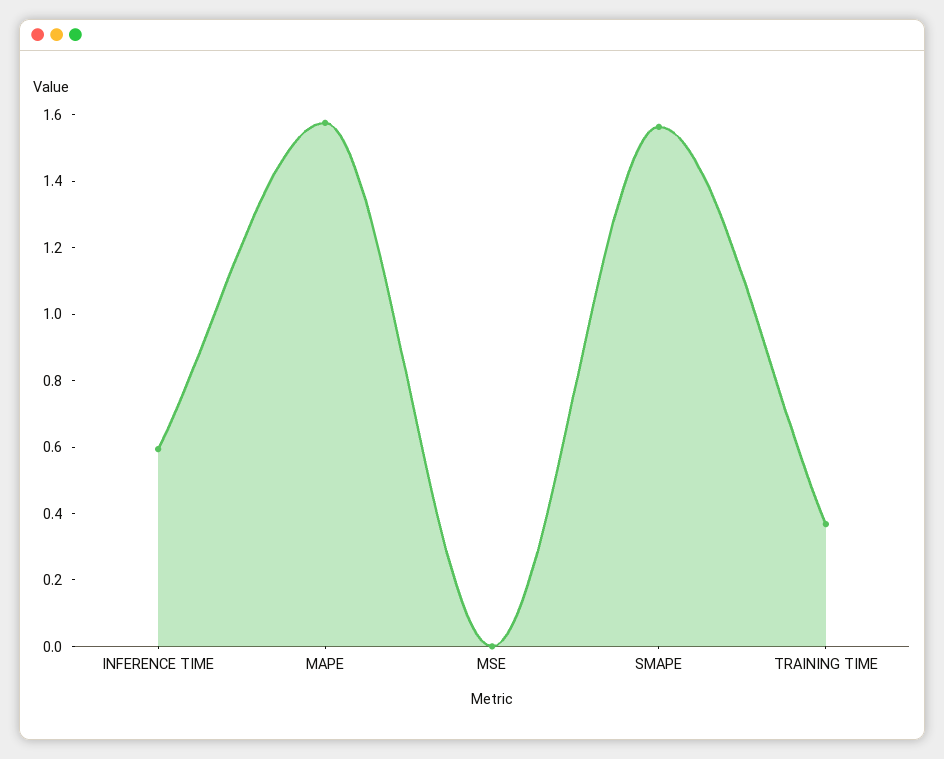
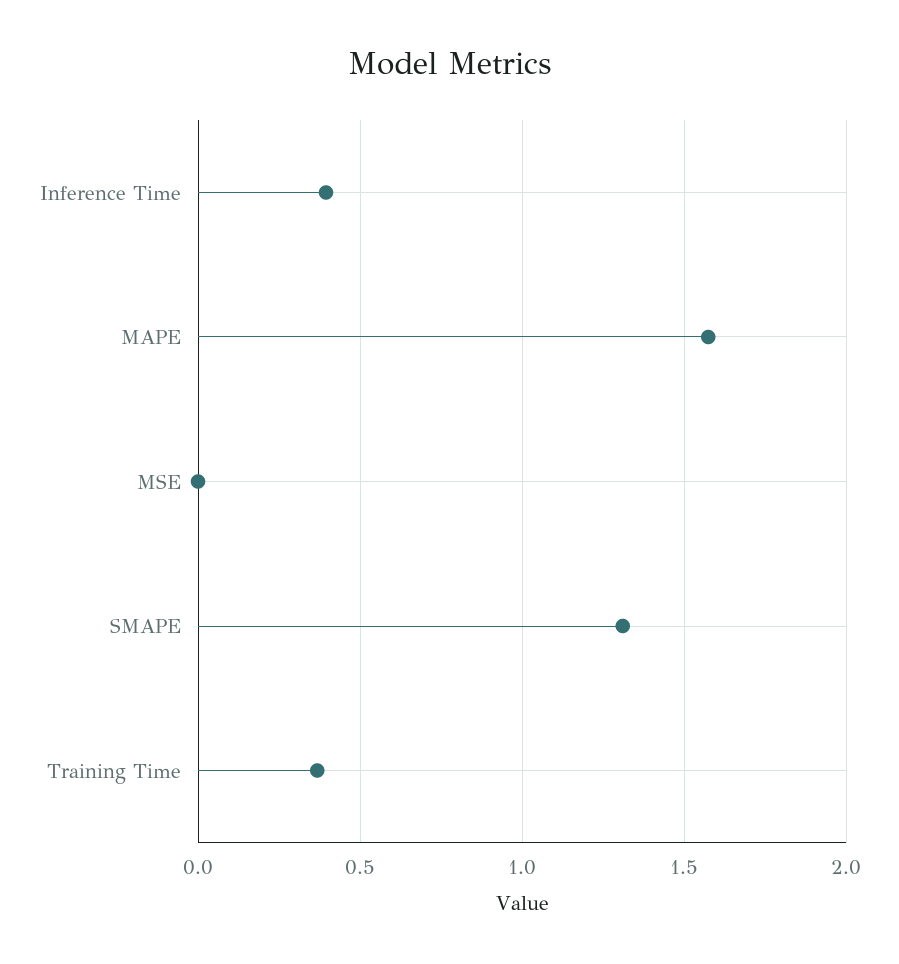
INFERENCE TIME: 0.6 -> 0.4
SMAPE: 1.55 -> 1.3

